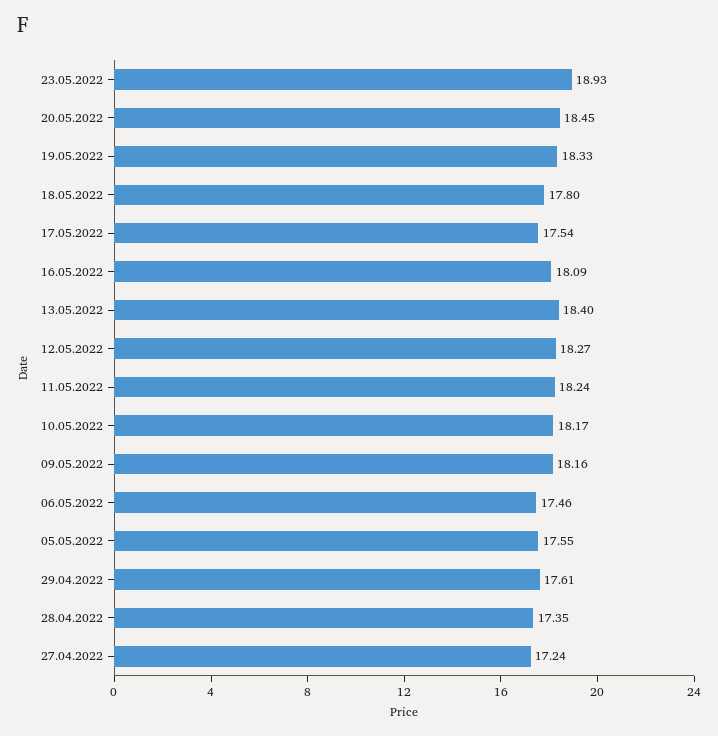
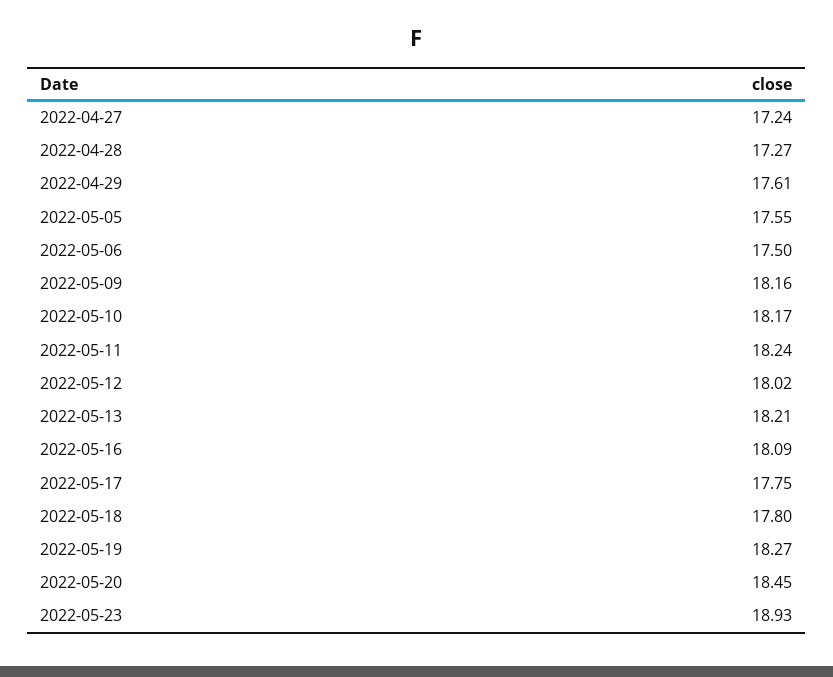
19.05.2022: 18.33 -> 18.27
17.05.2022: 17.54 -> 17.75
13.05.2022: 18.4 -> 18.21
12.05.2022: 18.27 -> 18.02
06.05.2022: 17.46 -> 17.5
28.04.2022: 17.35 -> 17.27

